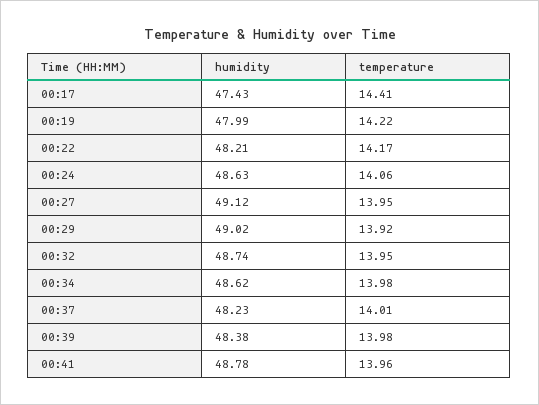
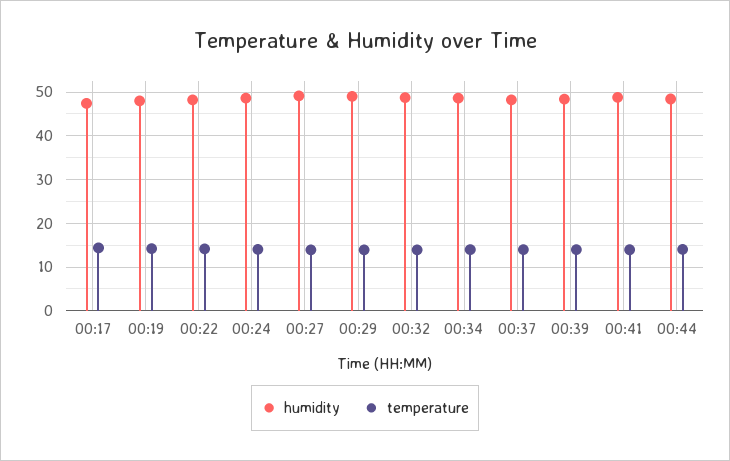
humidity, 00:44: none -> 48
temperature, 00:44: none -> 14

